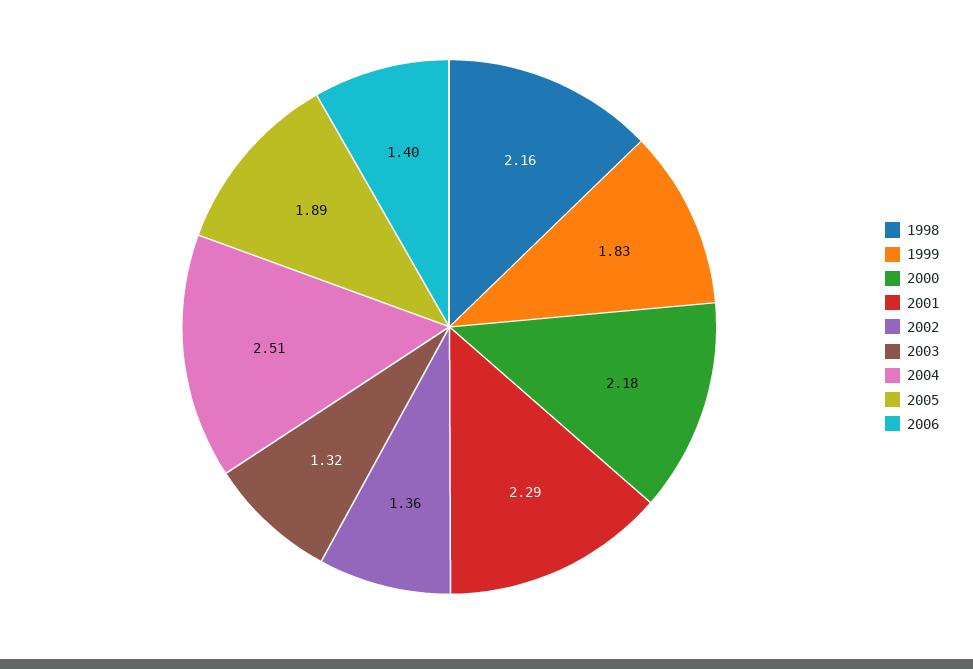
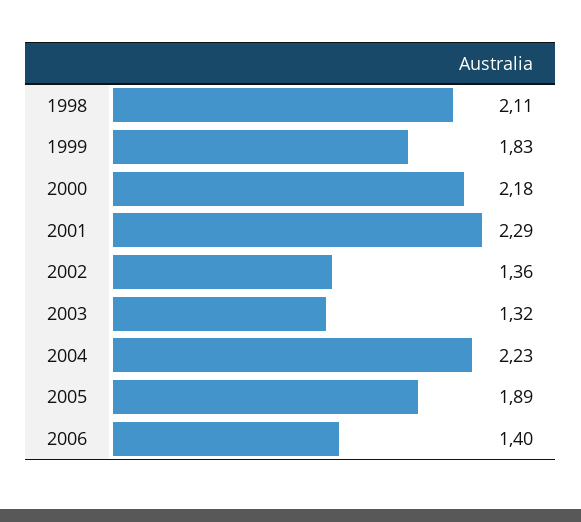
1998: 2.16 -> 2.11
2004: 2.51 -> 2.23

